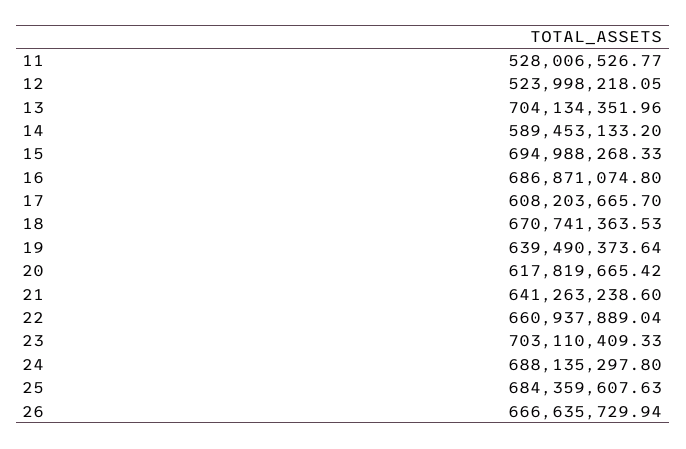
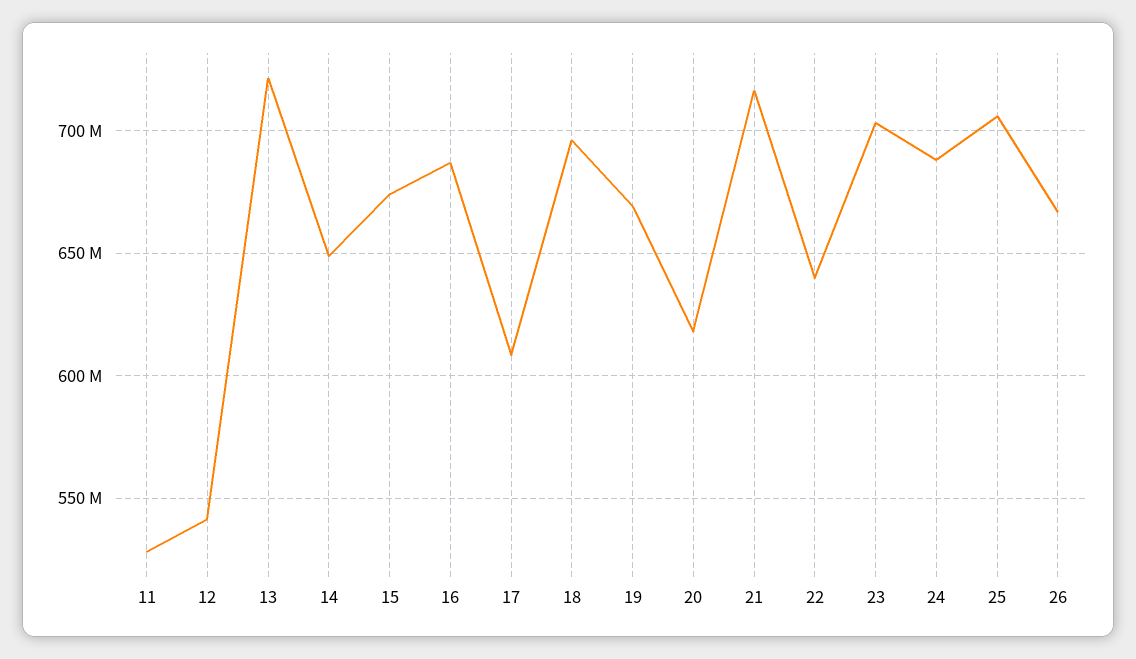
12: 523998218.05 -> 540000000
13: 704134351.96 -> 720000000
14: 589453133.2 -> 650000000
15: 694988268.33 -> 675000000
18: 670741363.53 -> 695000000
19: 639490373.64 -> 670000000
21: 641263238.6 -> 715000000
22: 660937889.04 -> 640000000
25: 684359607.63 -> 705000000

